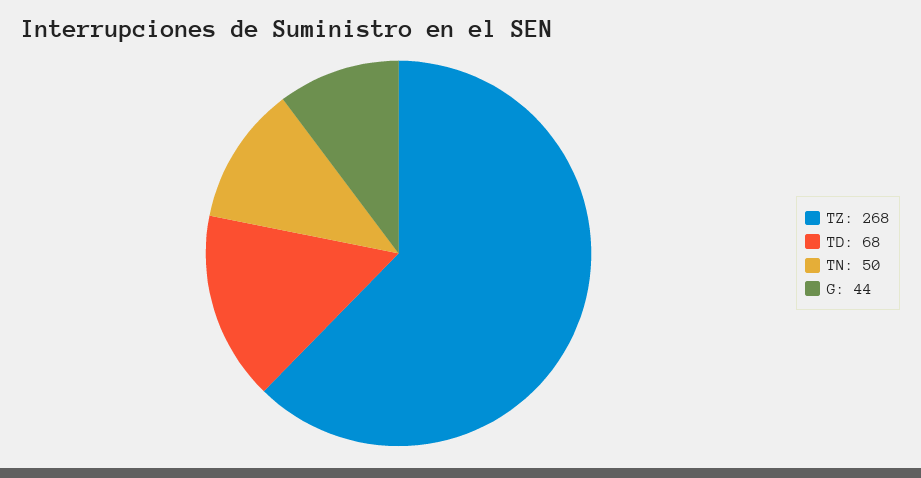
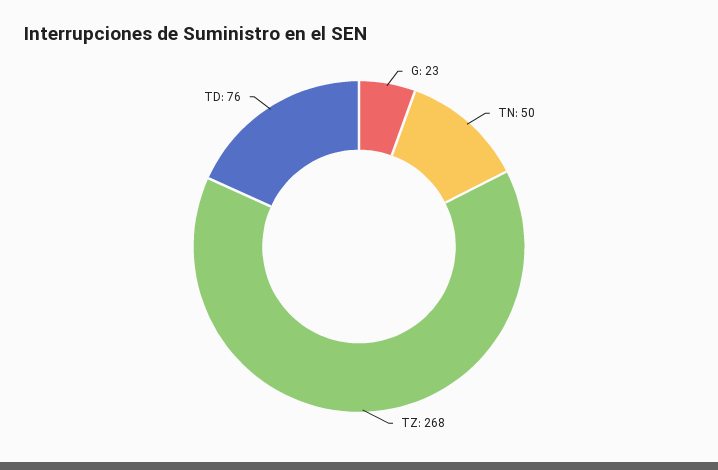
TD: 68 -> 76
G: 44 -> 23

